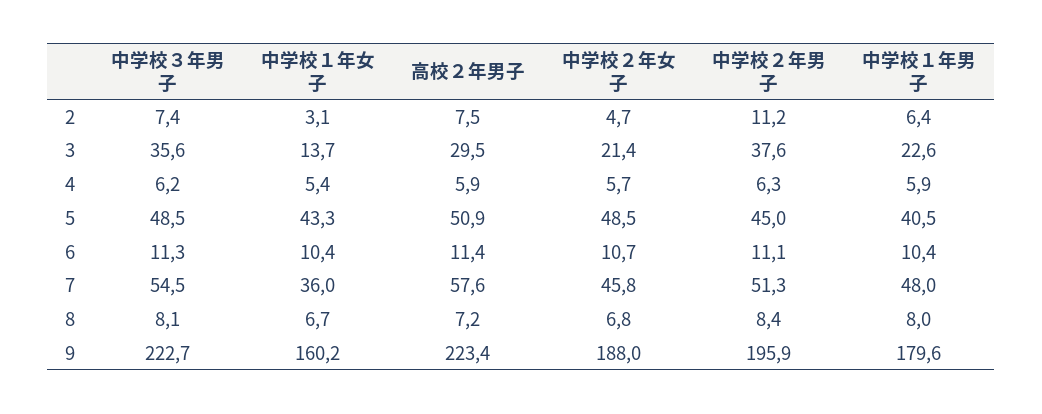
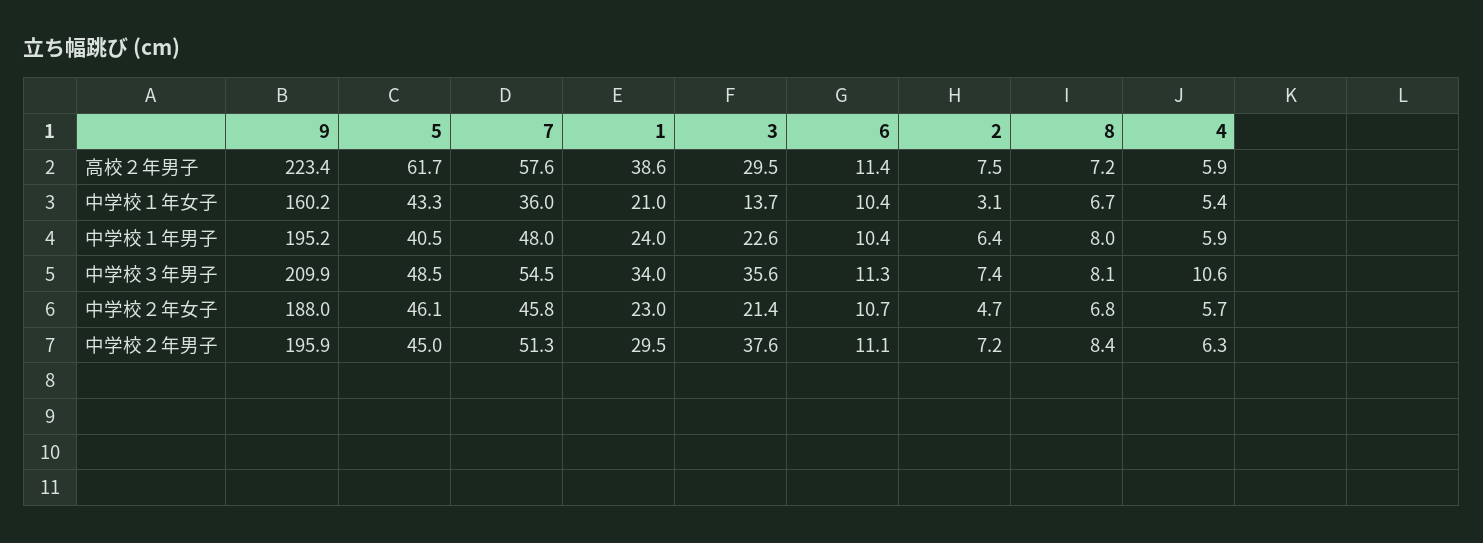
中学校２年男子, 2: 11.2 -> 7.2
中学校３年男子, 4: 6.2 -> 10.6
高校２年男子, 5: 50.9 -> 61.7
中学校２年女子, 5: 48.5 -> 46.1
中学校３年男子, 9: 222.7 -> 209.9
中学校１年男子, 9: 179.6 -> 195.2
高校２年男子, 1: none -> 38.6
中学校１年女子, 1: none -> 21
中学校１年男子, 1: none -> 24
中学校３年男子, 1: none -> 34
中学校２年女子, 1: none -> 23
中学校２年男子, 1: none -> 29.5

